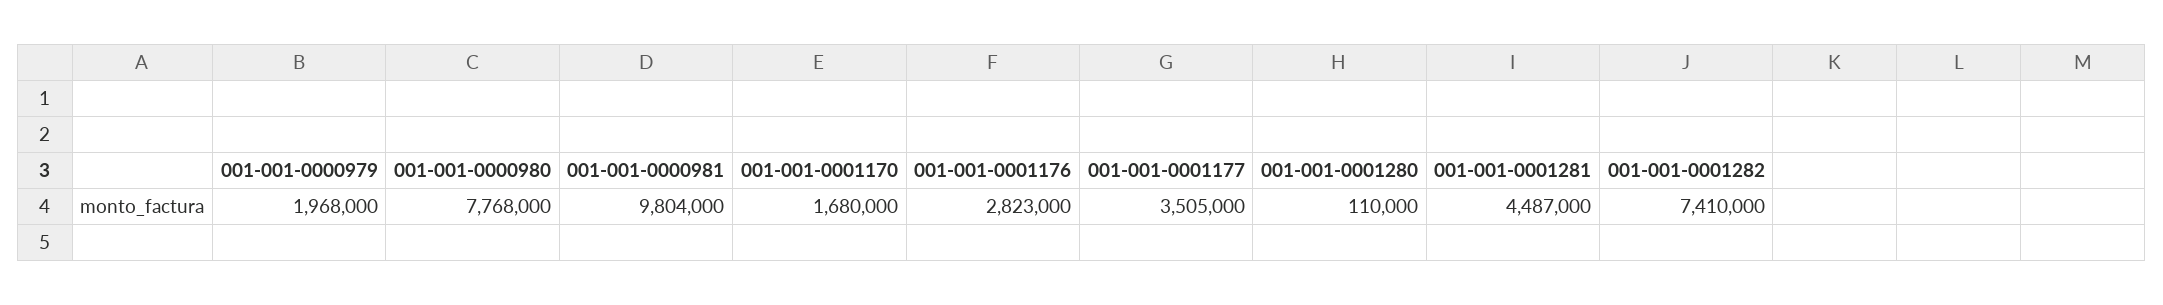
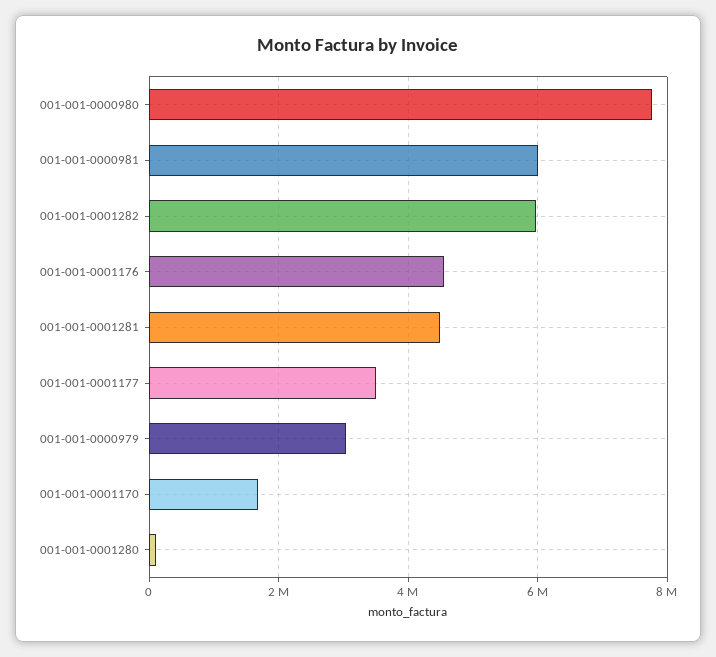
001-001-0000979: 1968000 -> 3000000
001-001-0000981: 9804000 -> 6000000
001-001-0001176: 2823000 -> 4600000
001-001-0001282: 7410000 -> 6000000

